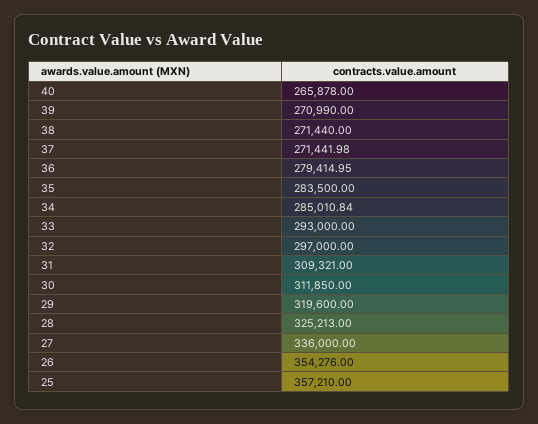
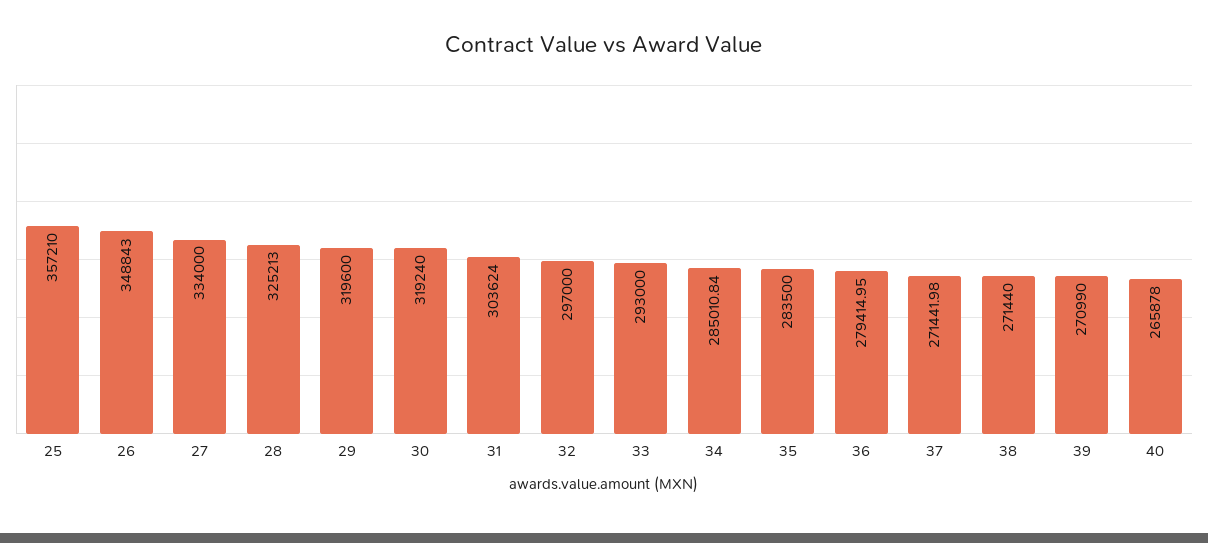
31: 309321 -> 303624
30: 311850 -> 319240
27: 336000 -> 334000
26: 354276 -> 348843

